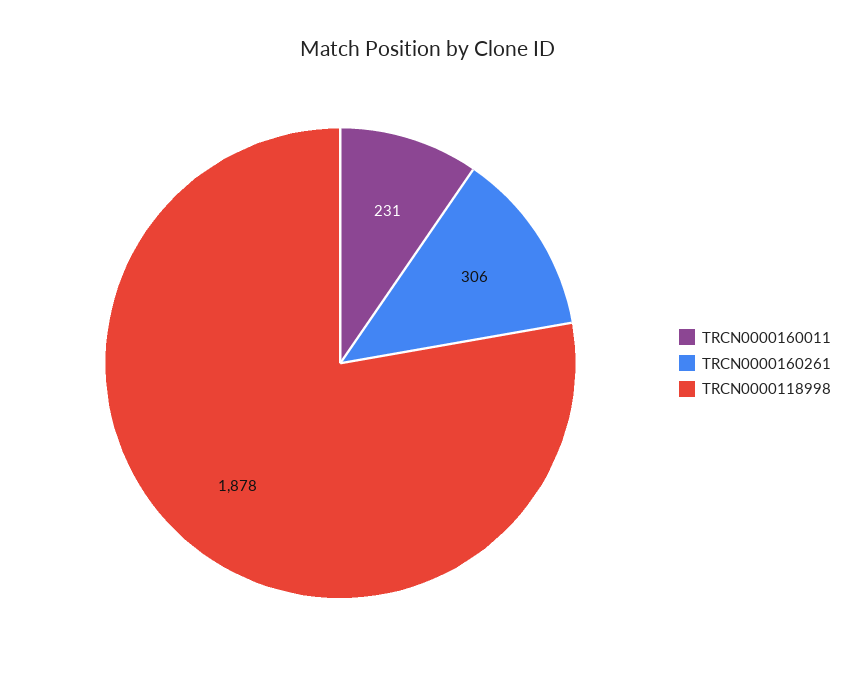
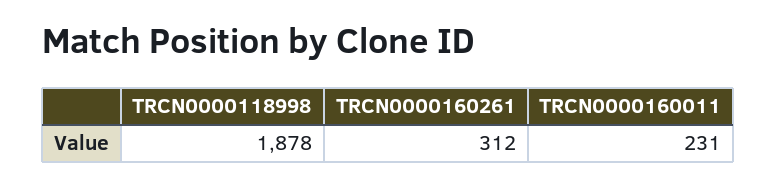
TRCN0000160261: 306 -> 312

